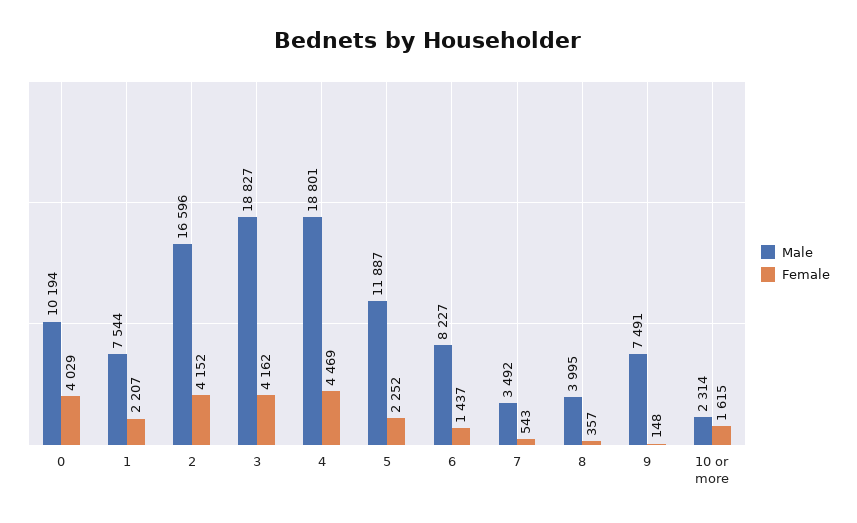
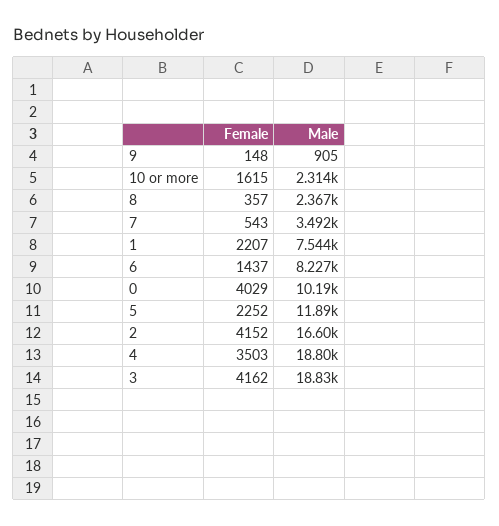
Female, 4: 4469 -> 3503
Male, 8: 3995 -> 2367
Male, 9: 7491 -> 905

